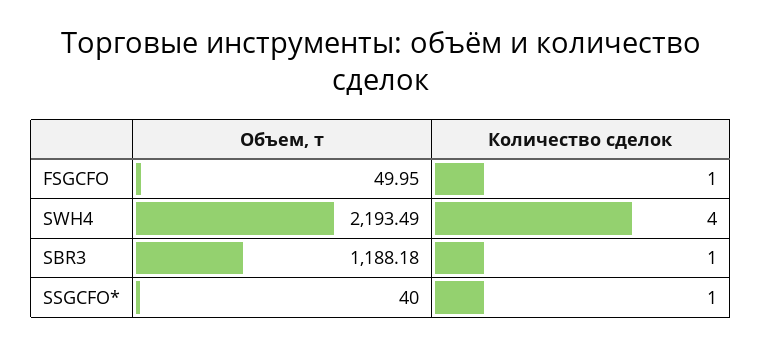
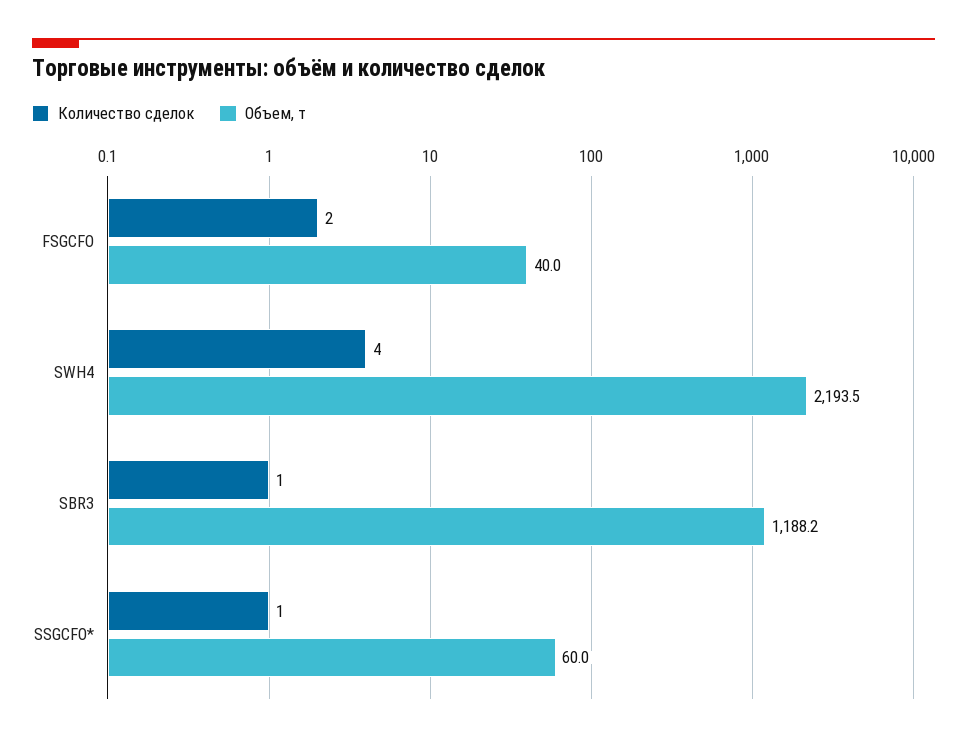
Объем, т, FSGCFO: 49.95 -> 40
Количество сделок, FSGCFO: 1 -> 2
Объем, т, SSGCFO*: 40 -> 60

